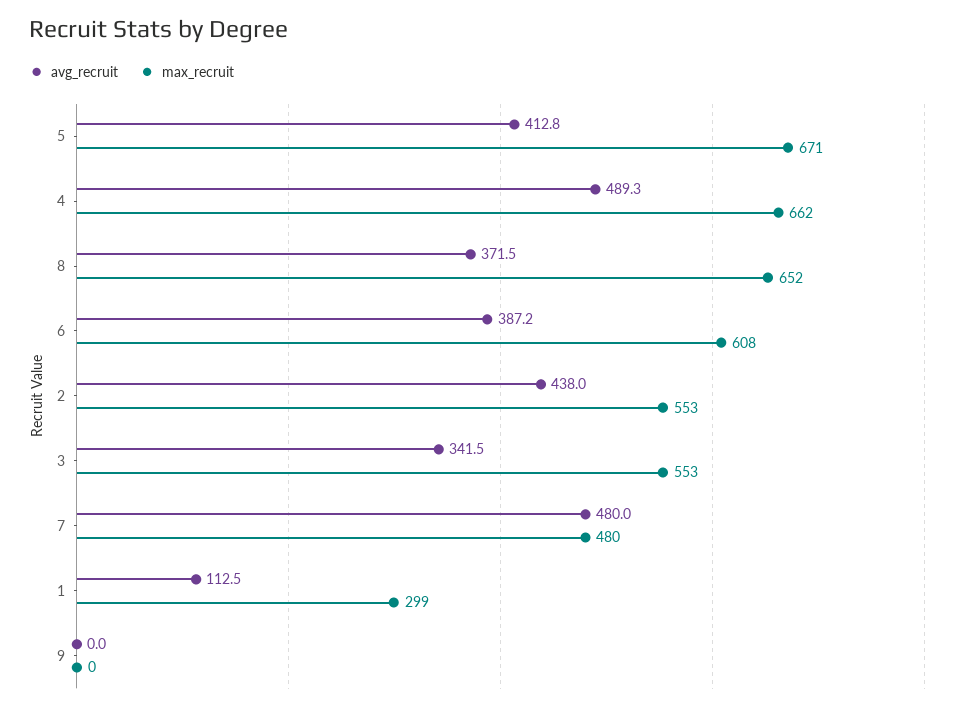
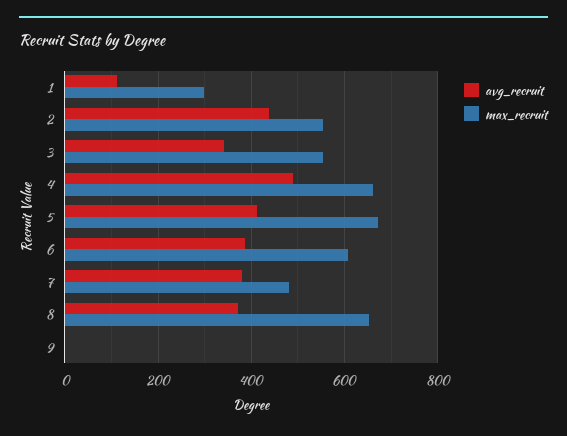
avg_recruit, 7: 480 -> 380

